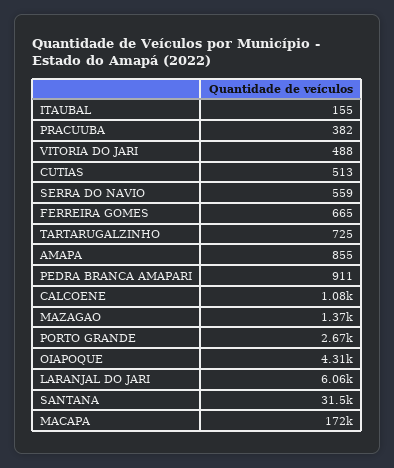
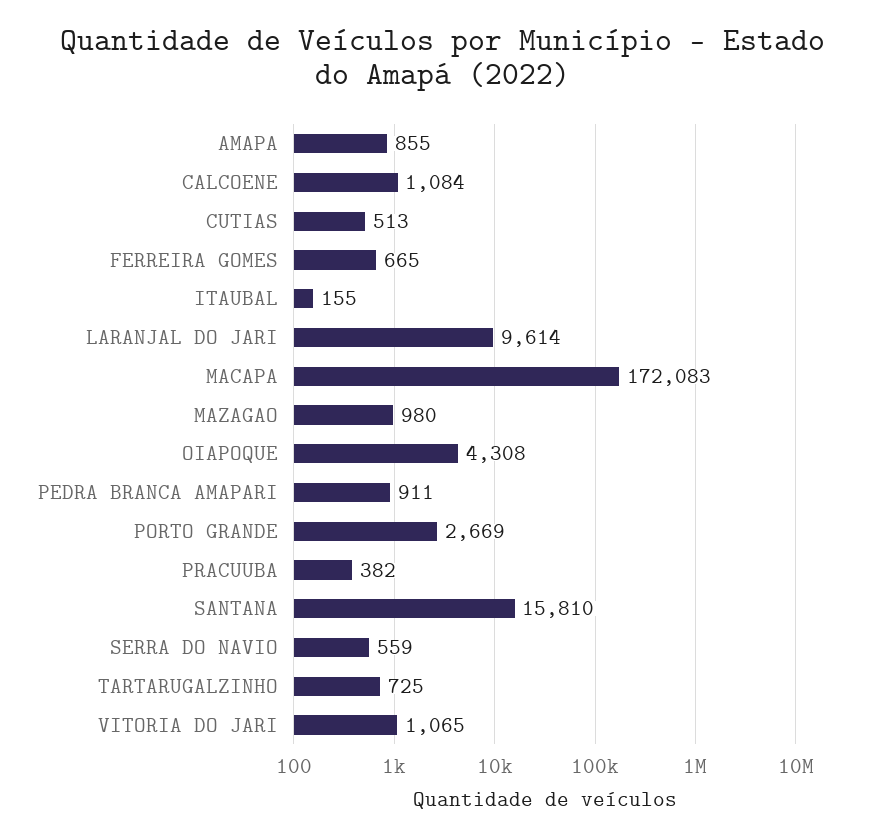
VITORIA DO JARI: 488 -> 1065
MAZAGAO: 1370 -> 980
LARANJAL DO JARI: 6060 -> 9614
SANTANA: 31500 -> 15810

